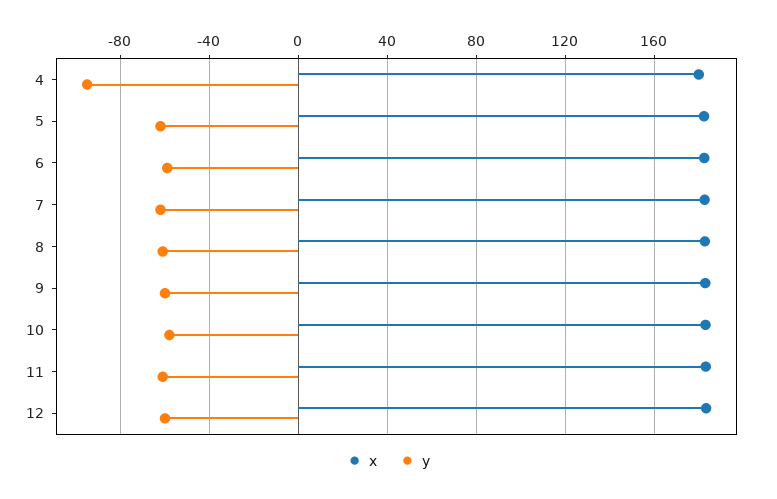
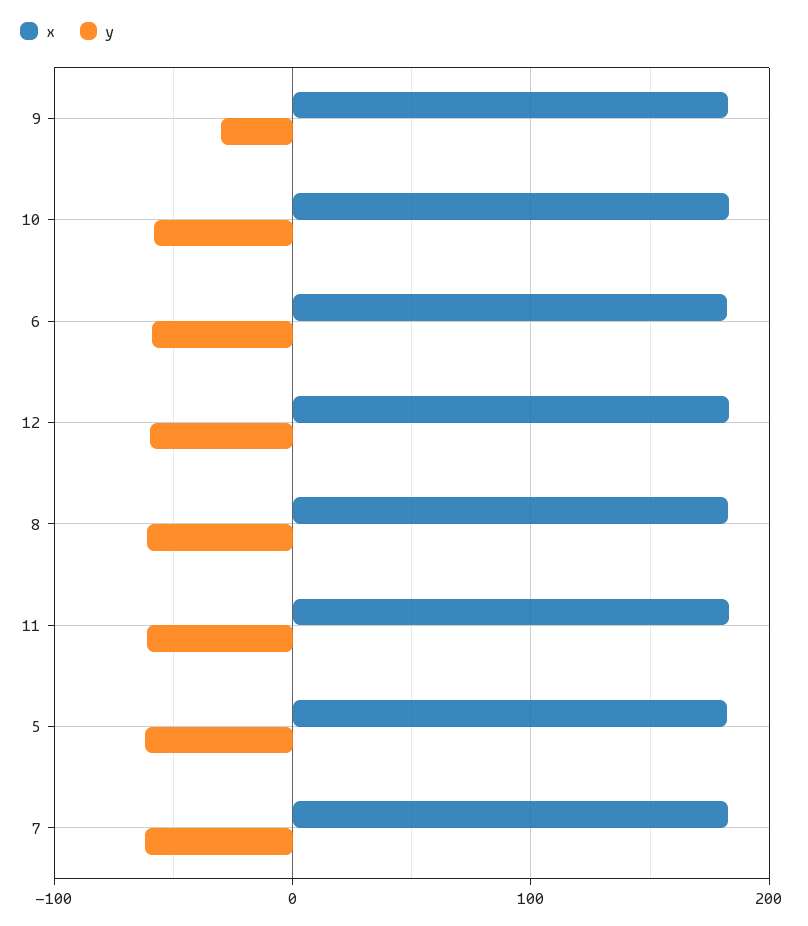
x, 4: 180 -> none
y, 4: -95 -> none
y, 9: -60 -> -30

